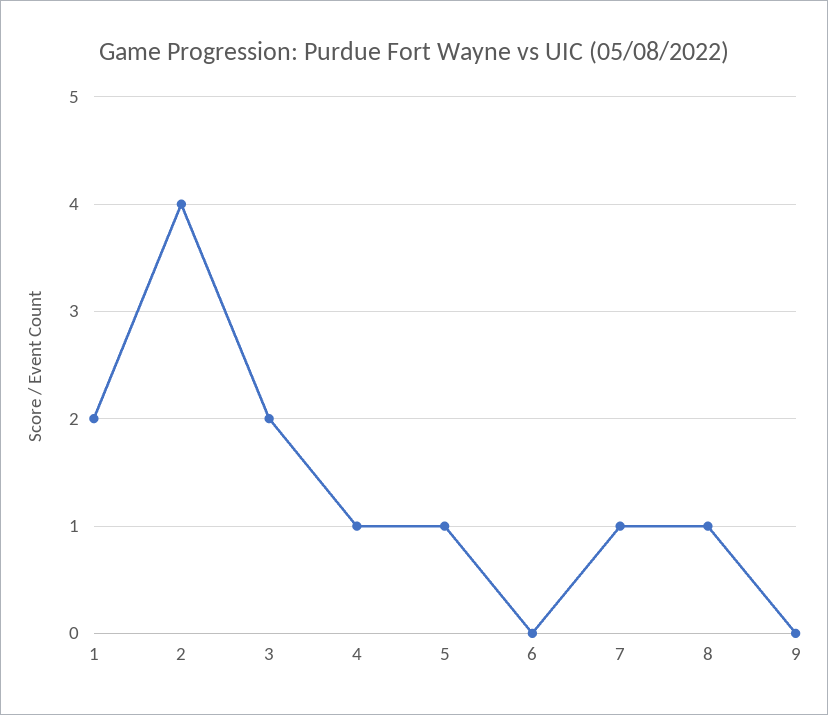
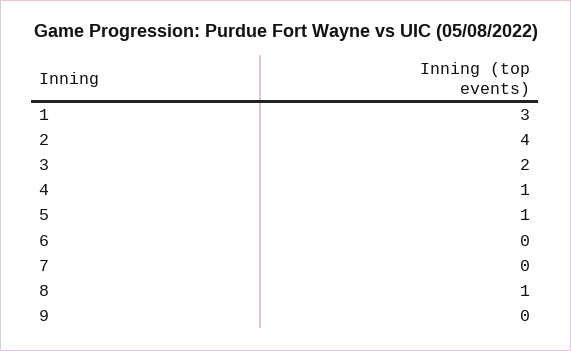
1: 2 -> 3
7: 1 -> 0

